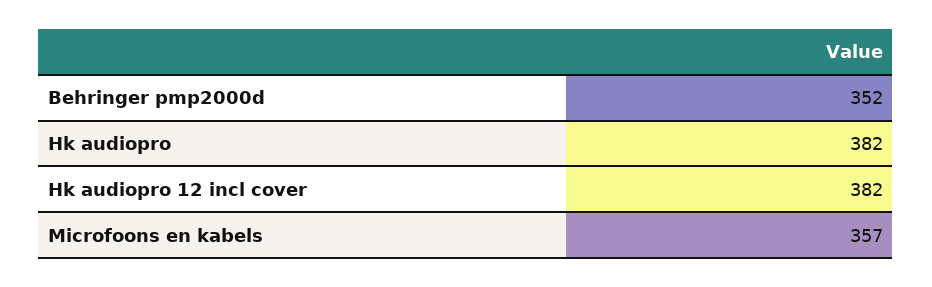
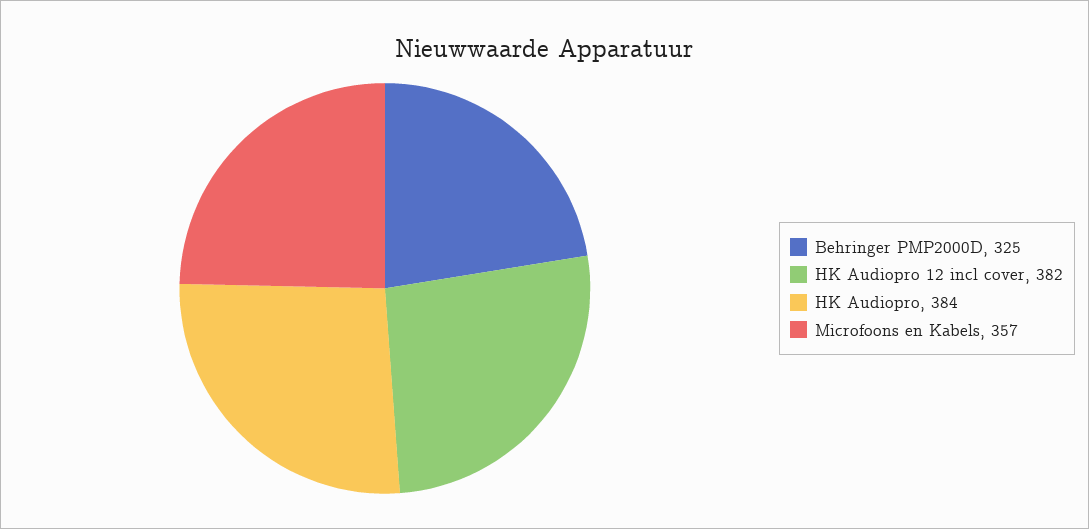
Behringer pmp2000d: 352 -> 325
Hk audiopro: 382 -> 384

